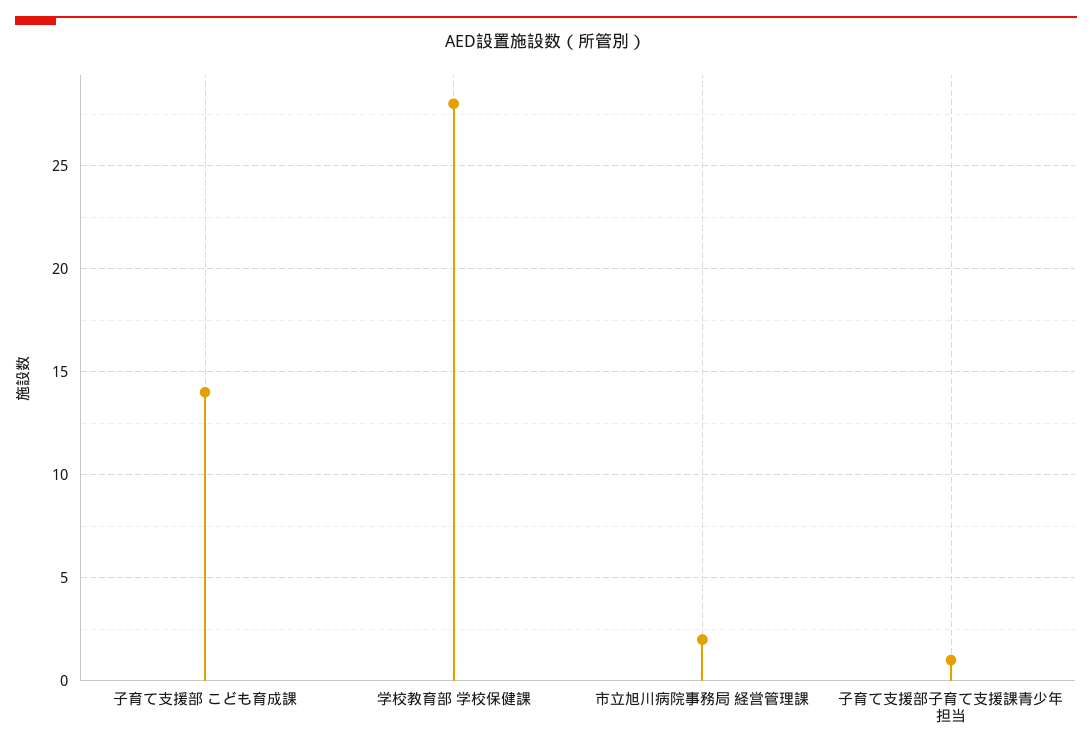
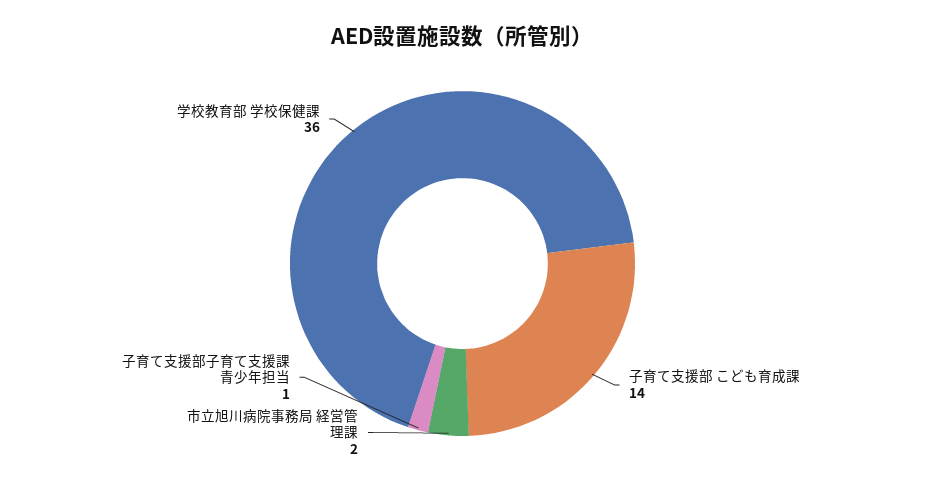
学校教育部 学校保健課: 28 -> 36

